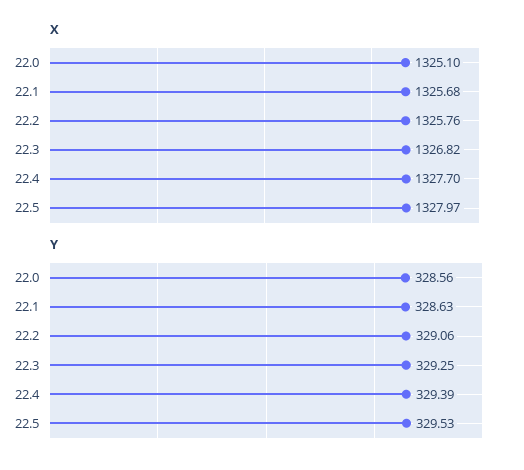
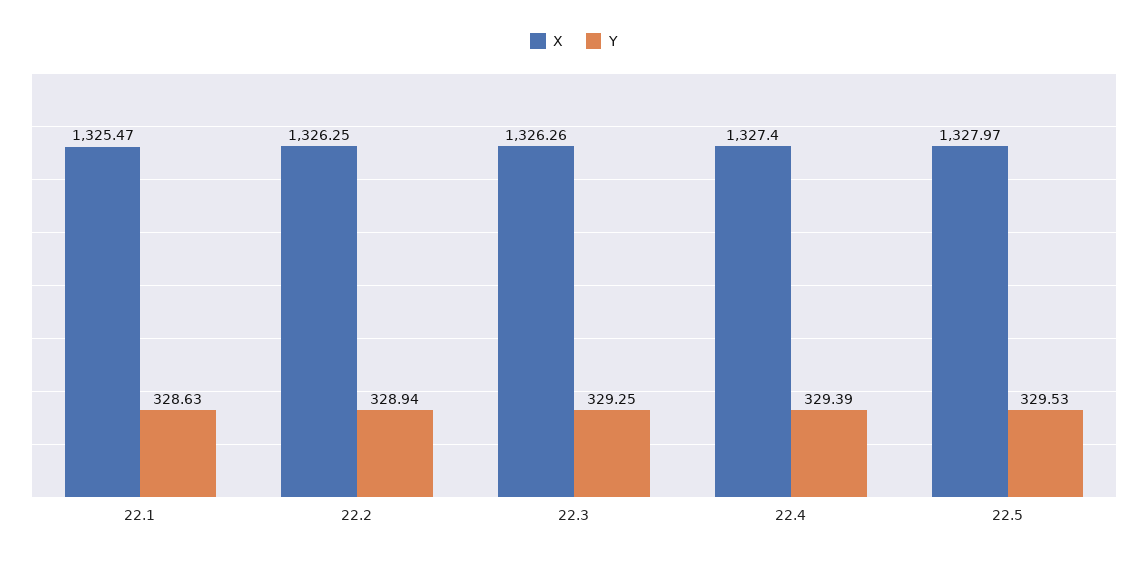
X, 22.0: 1325.1 -> none
X, 22.1: 1325.68 -> 1325.47
X, 22.2: 1325.76 -> 1326.25
X, 22.3: 1326.82 -> 1326.26
X, 22.4: 1327.7 -> 1327.4
Y, 22.0: 328.56 -> none
Y, 22.2: 329.06 -> 328.94

